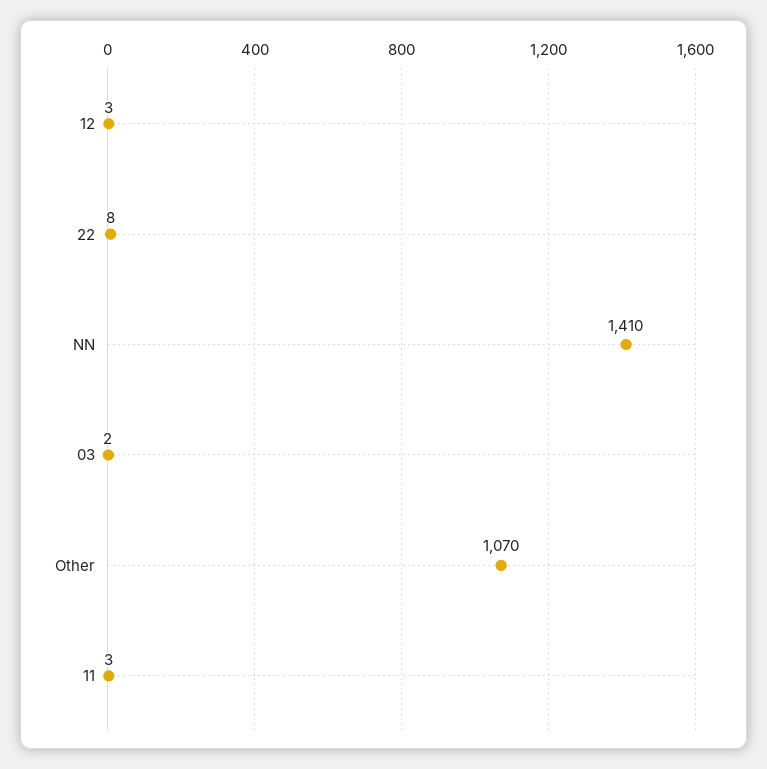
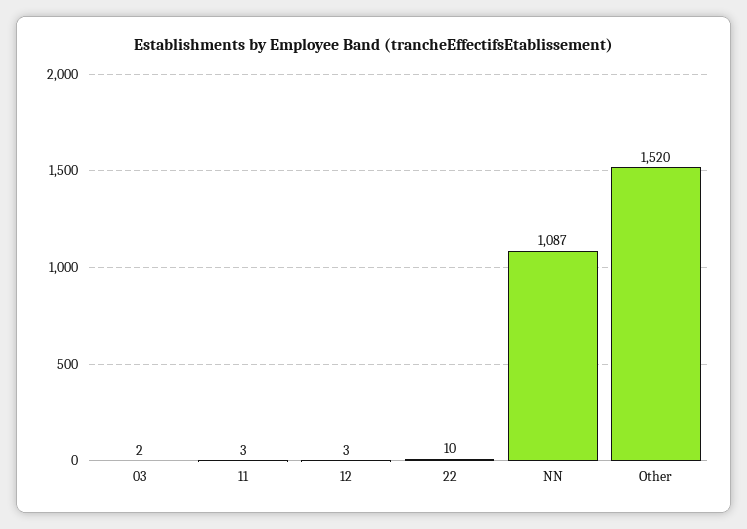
22: 8 -> 10
NN: 1410 -> 1087
Other: 1070 -> 1520

